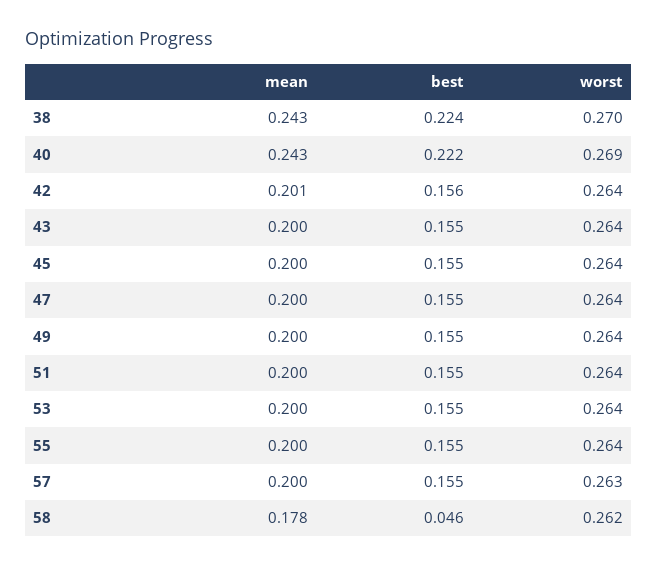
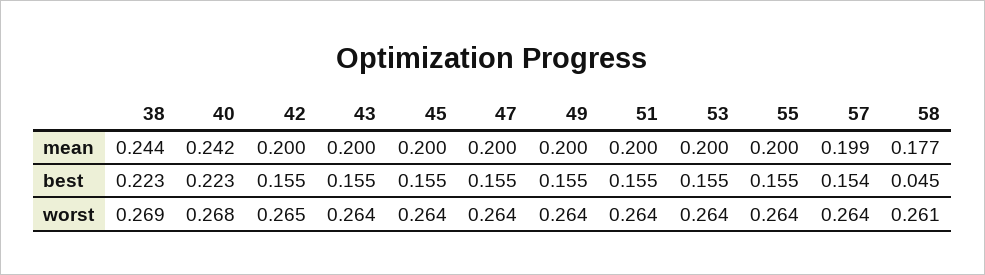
mean, 38: 0.243 -> 0.244
best, 38: 0.224 -> 0.223
worst, 38: 0.27 -> 0.269
mean, 40: 0.243 -> 0.242
best, 40: 0.222 -> 0.223
worst, 40: 0.269 -> 0.268
mean, 42: 0.201 -> 0.2
best, 42: 0.156 -> 0.155
worst, 42: 0.264 -> 0.265
mean, 57: 0.2 -> 0.199
best, 57: 0.155 -> 0.154
worst, 57: 0.263 -> 0.264
mean, 58: 0.178 -> 0.177
best, 58: 0.046 -> 0.045
worst, 58: 0.262 -> 0.261

